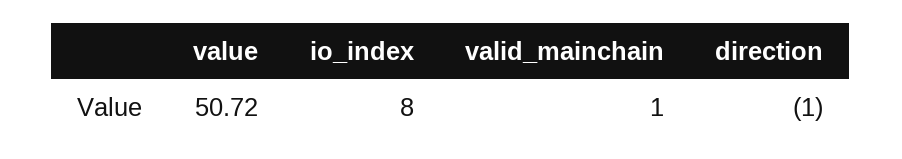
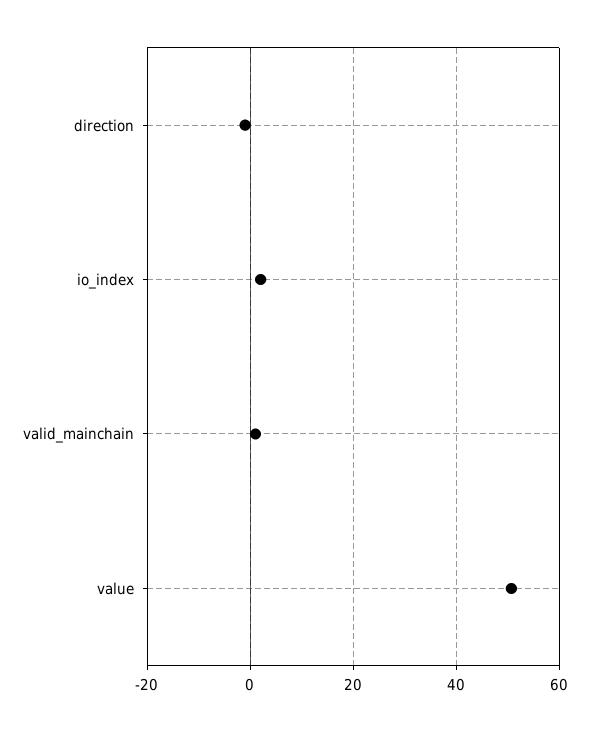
io_index: 8 -> 2

